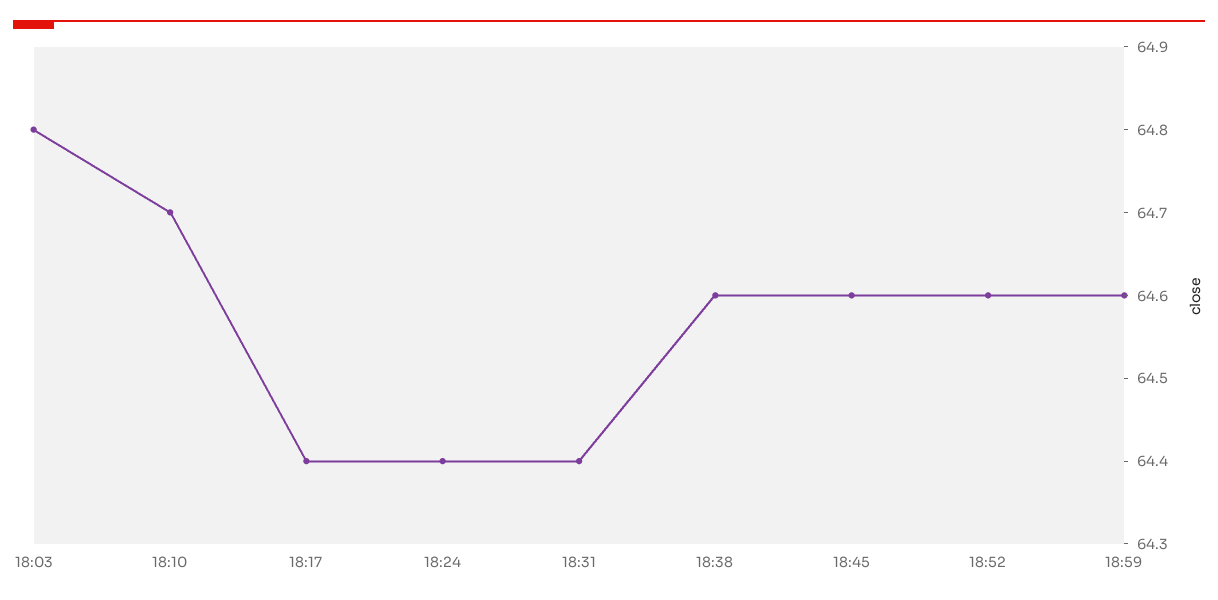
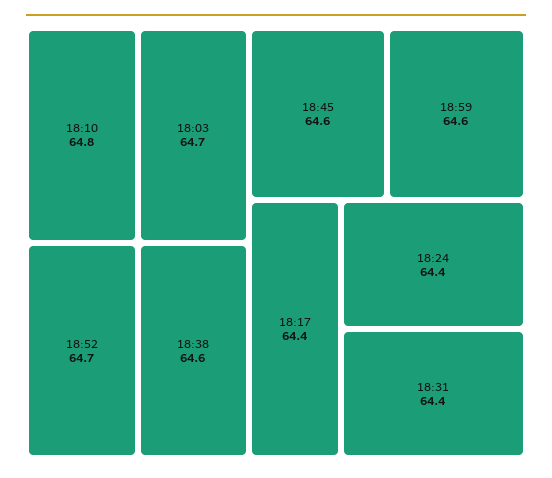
18:03: 64.8 -> 64.7
18:10: 64.7 -> 64.8
18:52: 64.6 -> 64.7

